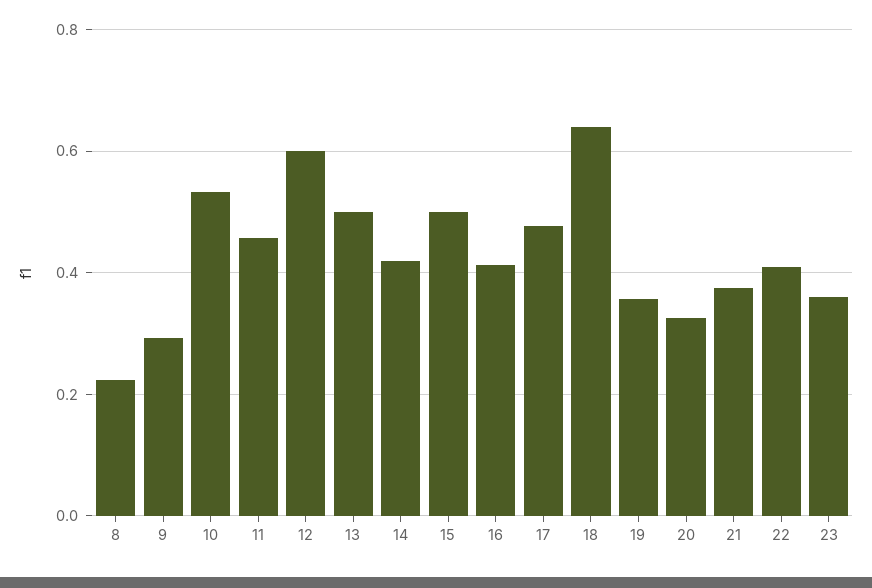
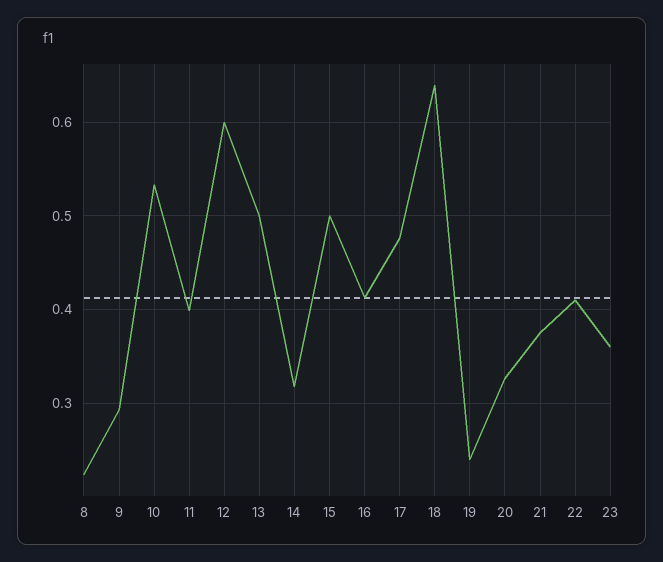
11: 0.46 -> 0.4
14: 0.42 -> 0.32
19: 0.36 -> 0.24

